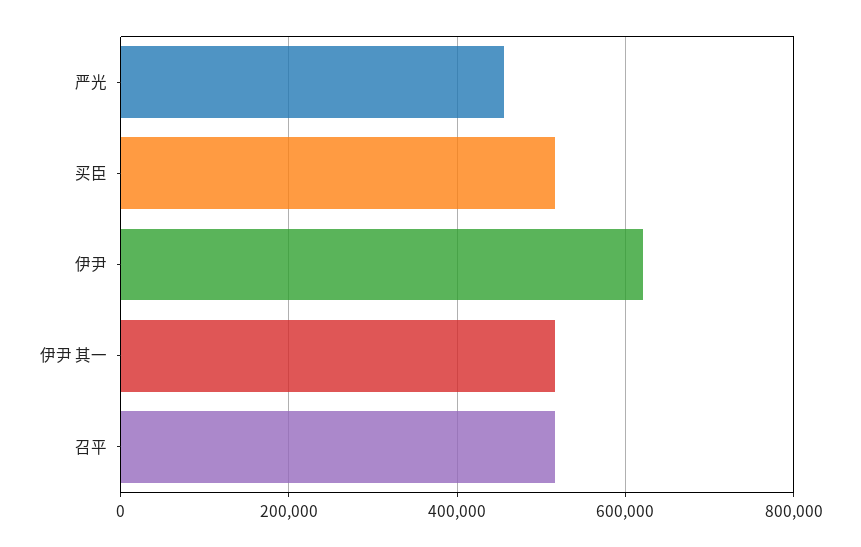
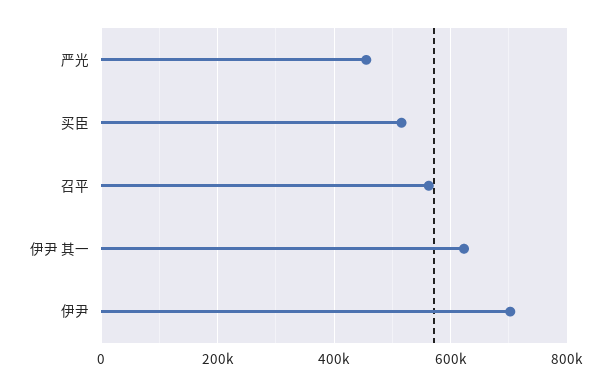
伊尹: 620000 -> 700000
伊尹 其一: 520000 -> 620000
召平: 520000 -> 560000

